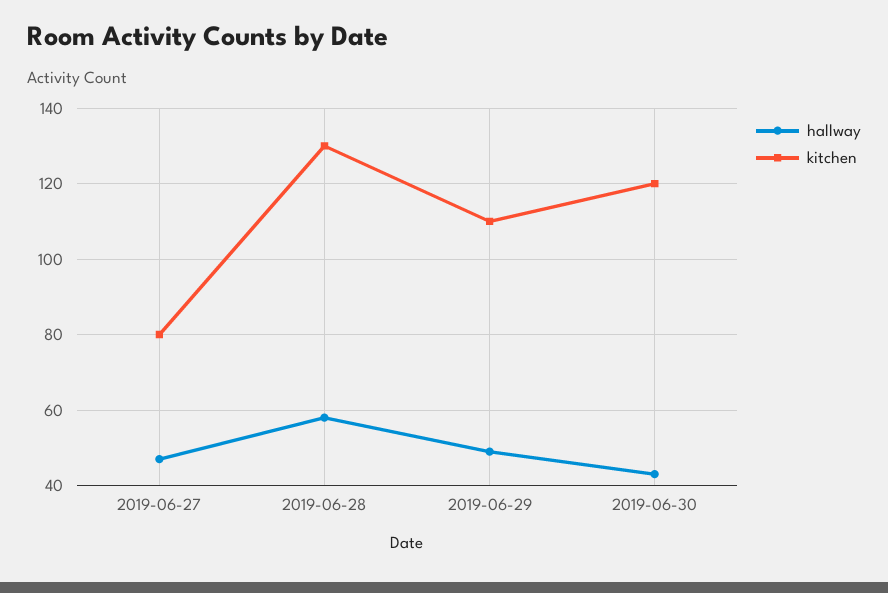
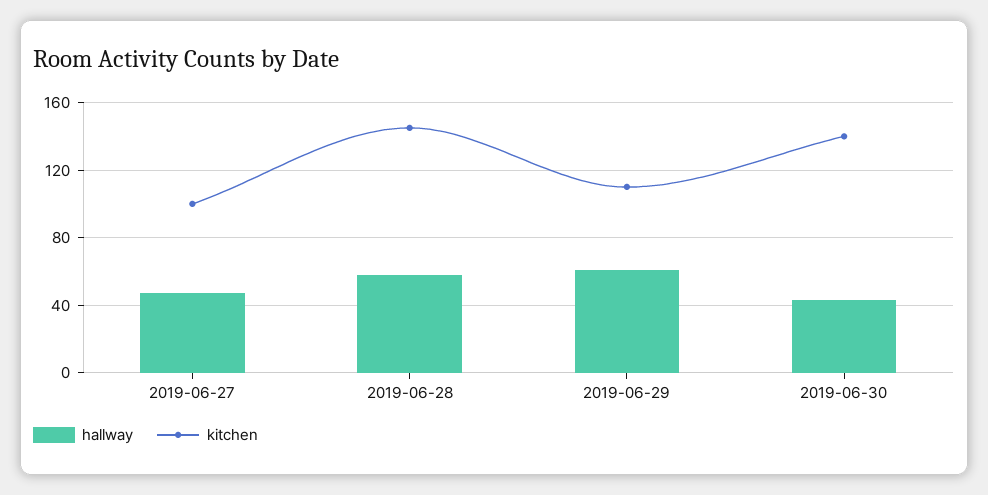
kitchen, 2019-06-27: 80 -> 100
kitchen, 2019-06-28: 130 -> 145
hallway, 2019-06-29: 50 -> 60
kitchen, 2019-06-30: 120 -> 140

